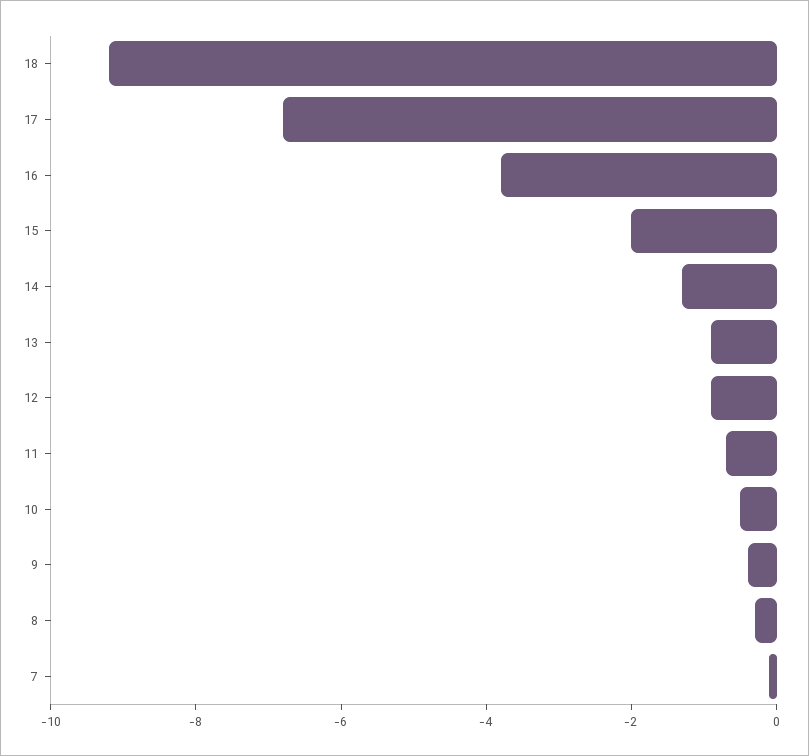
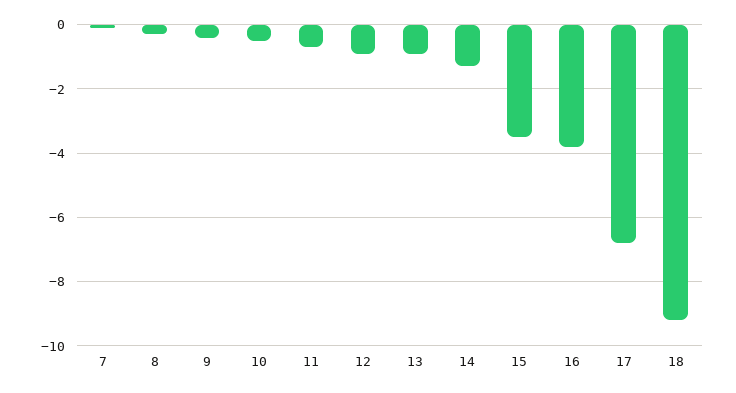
15: -2 -> -3.5

